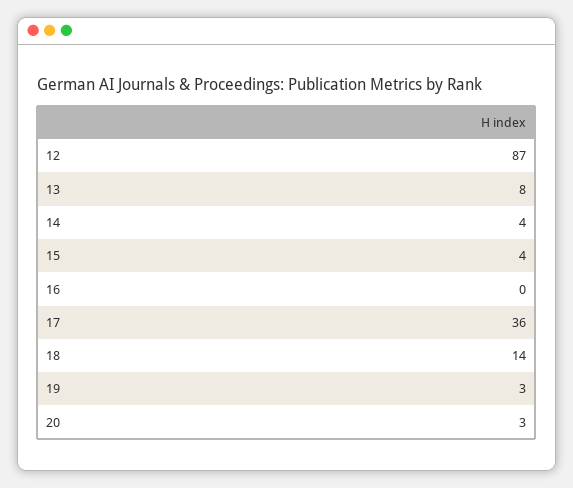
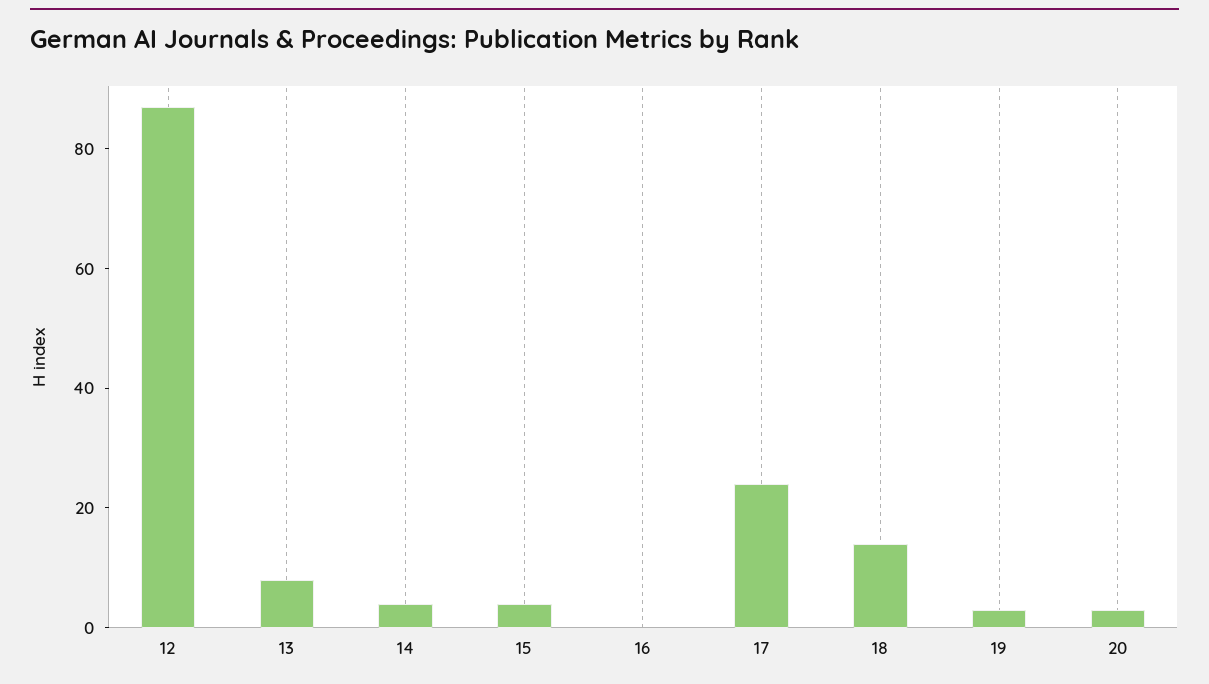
17: 36 -> 25

